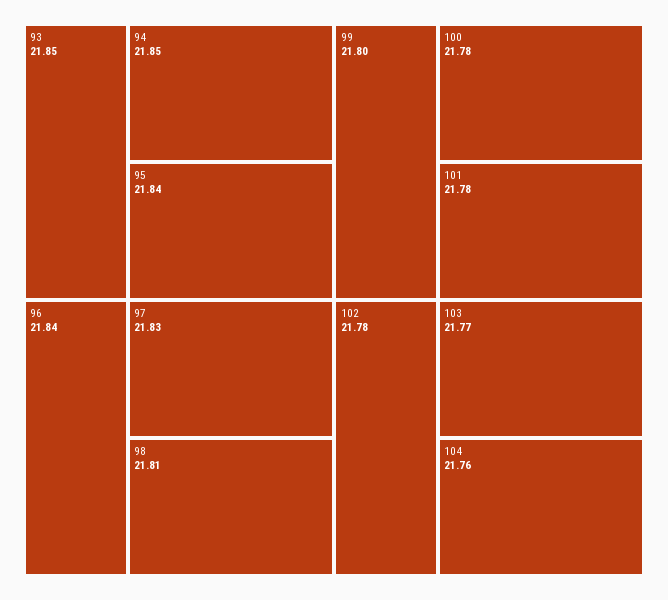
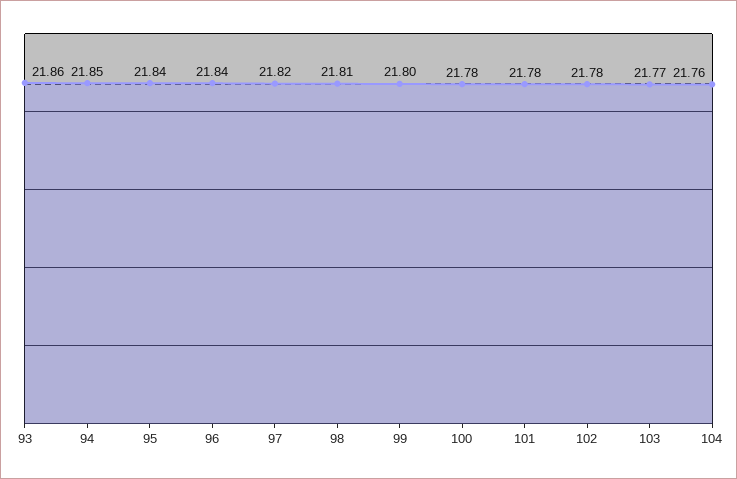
93: 21.85 -> 21.86
97: 21.83 -> 21.82

